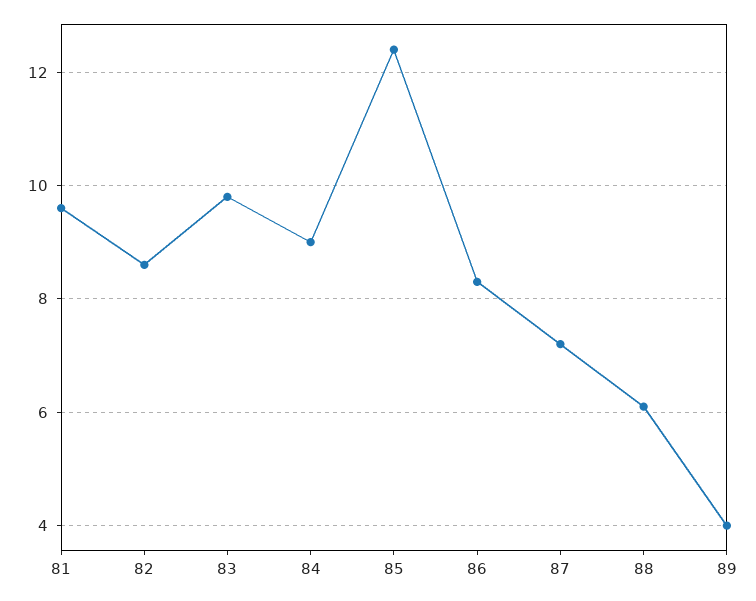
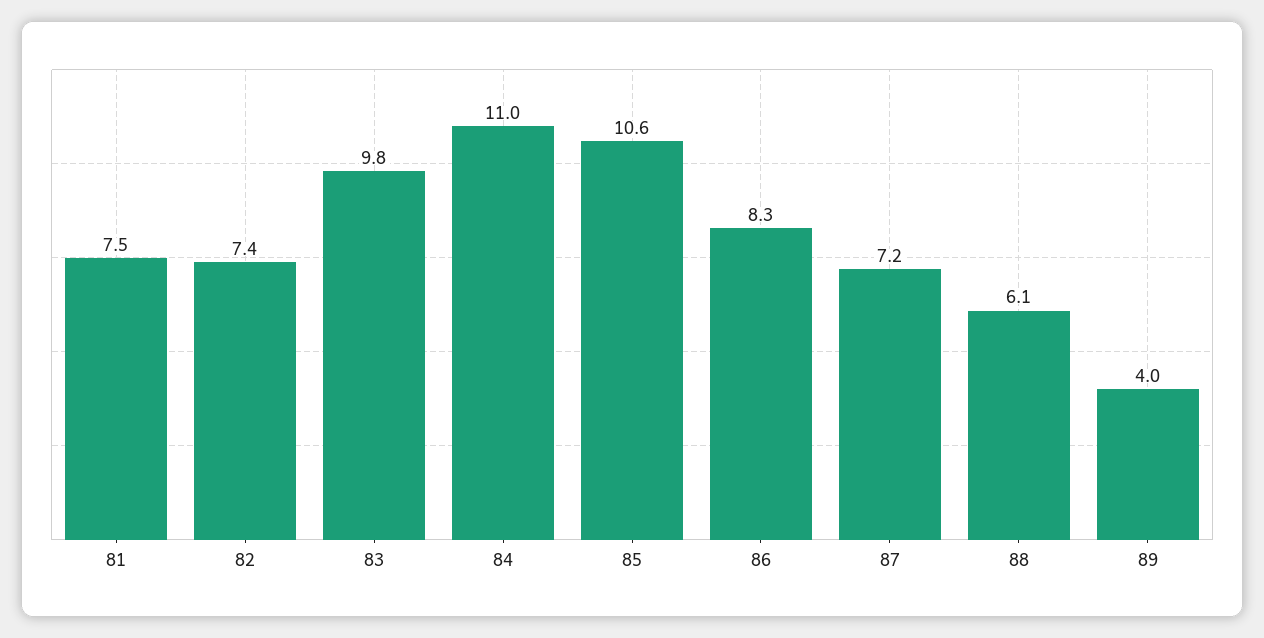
81: 9.5 -> 7.5
82: 8.5 -> 7.4
84: 9 -> 11
85: 12.5 -> 10.6

